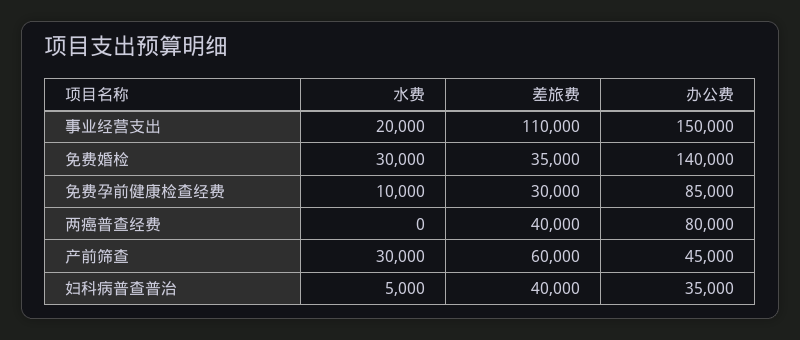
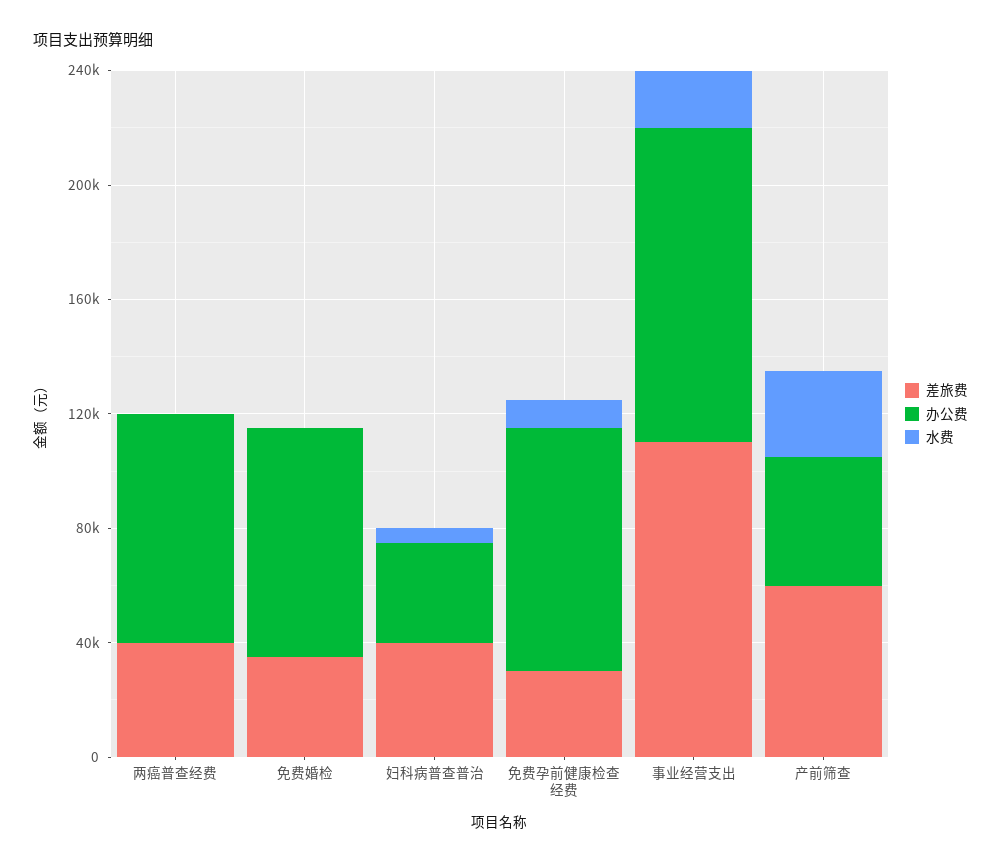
办公费, 事业经营支出: 150000 -> 110000
水费, 免费婚检: 30000 -> 0
办公费, 免费婚检: 140000 -> 80000

